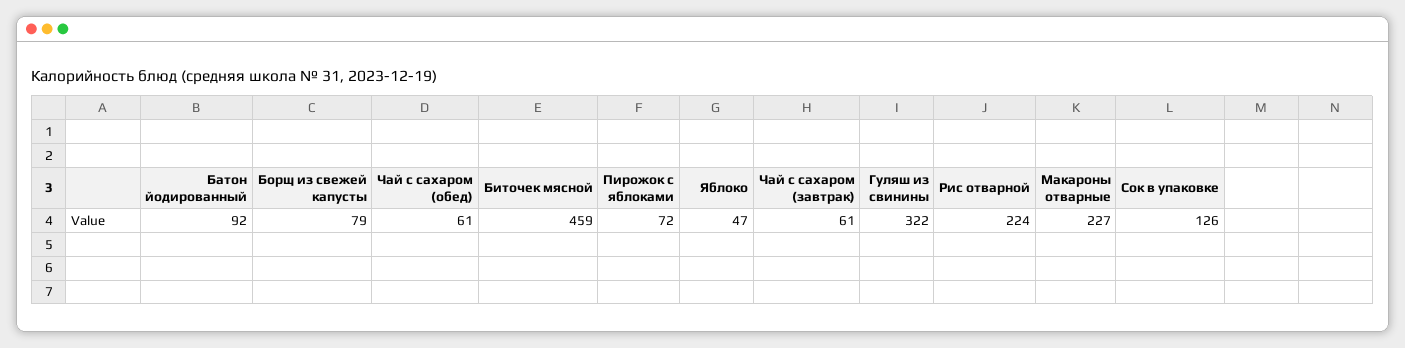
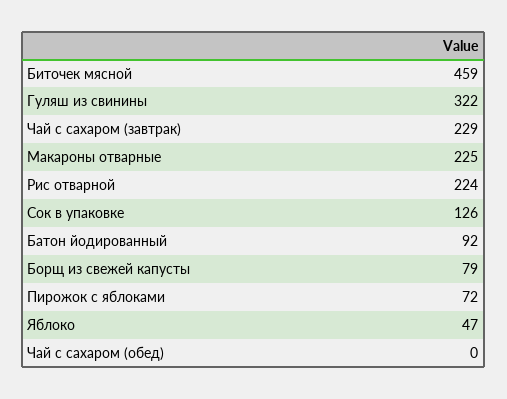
Чай с сахаром (обед): 61 -> 0
Чай с сахаром (завтрак): 61 -> 229
Макароны отварные: 227 -> 225

